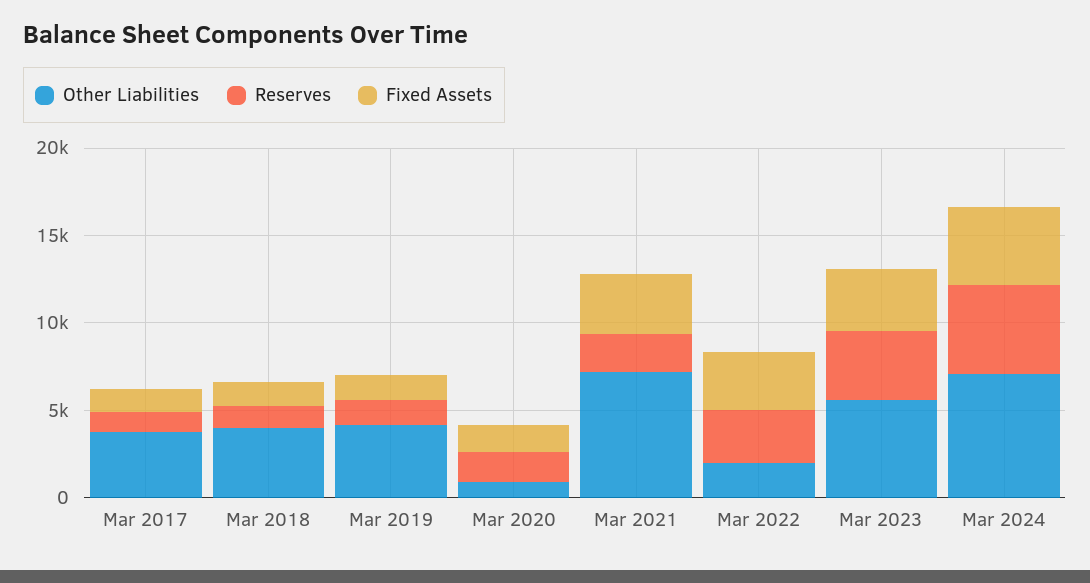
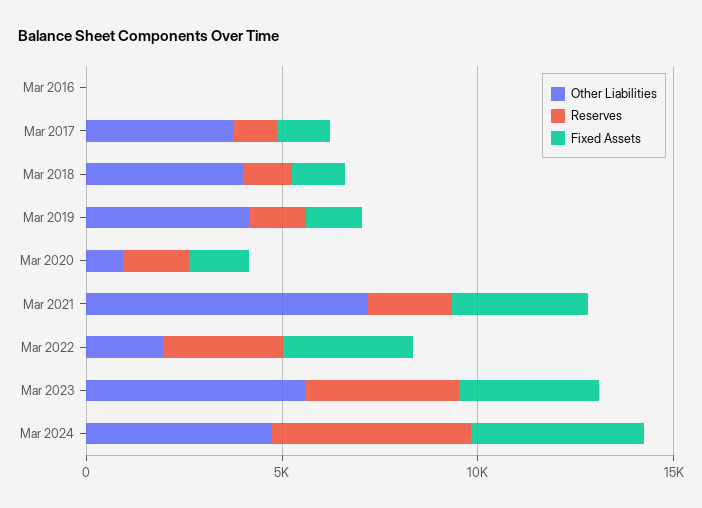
Other Liabilities, Mar 2024: 7000 -> 5000
Other Liabilities, Mar 2016: none -> 0
Reserves, Mar 2016: none -> 0
Fixed Assets, Mar 2016: none -> 0

